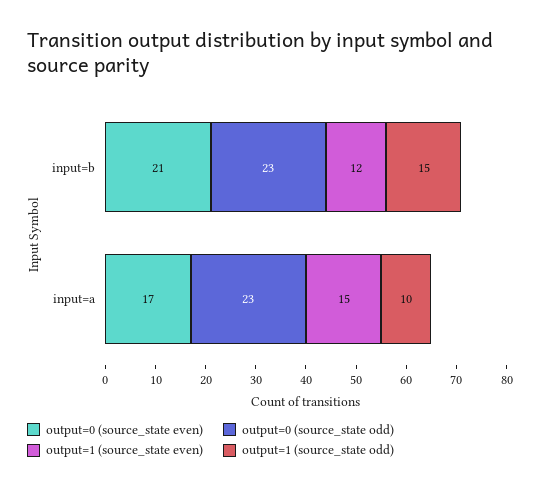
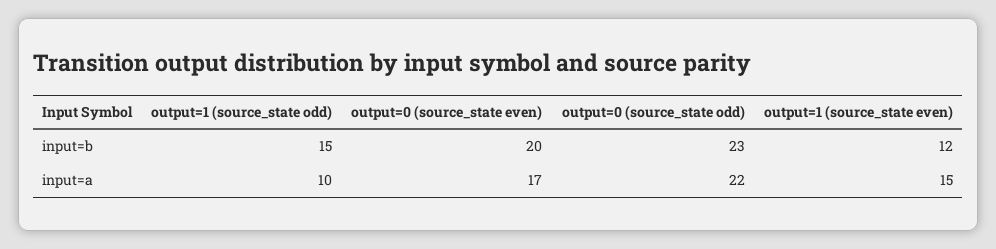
output=0 (source_state even), input=b: 21 -> 20
output=0 (source_state odd), input=a: 23 -> 22

